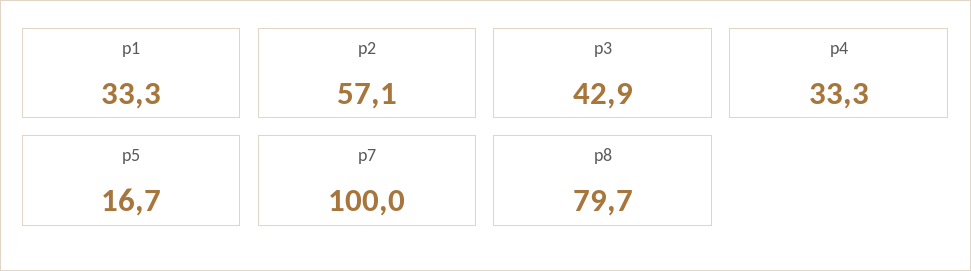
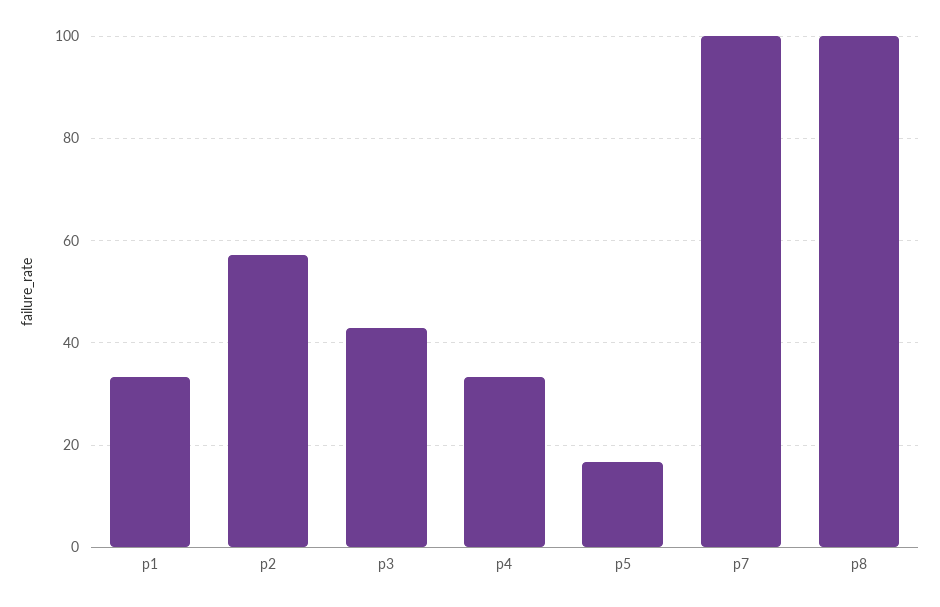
p8: 79.7 -> 100

